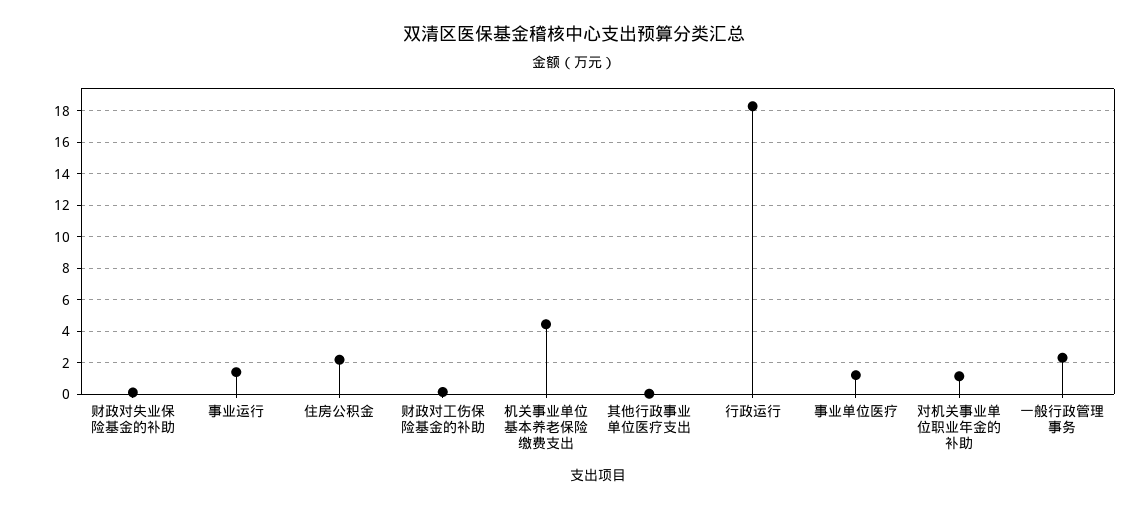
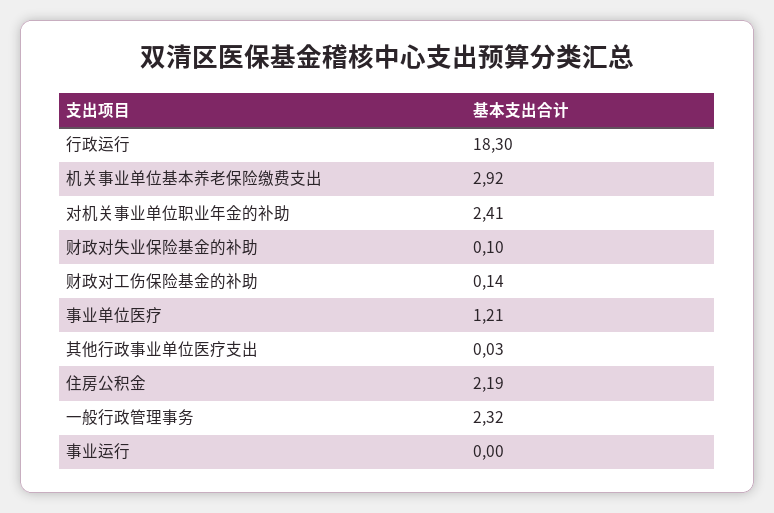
事业运行: 1.5 -> 0
机关事业单位基本养老保险缴费支出: 4.5 -> 2.92
对机关事业单位职业年金的补助: 1 -> 2.41

